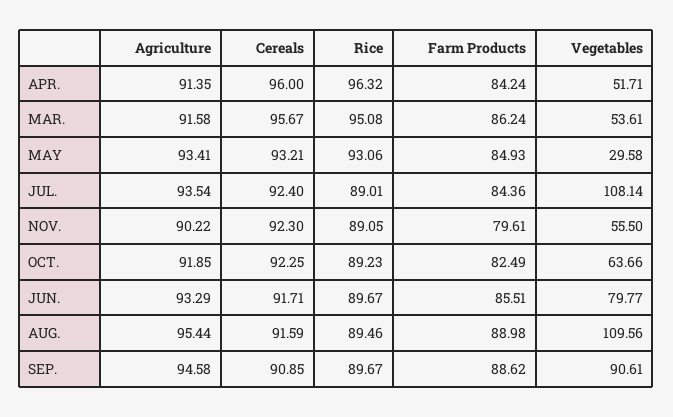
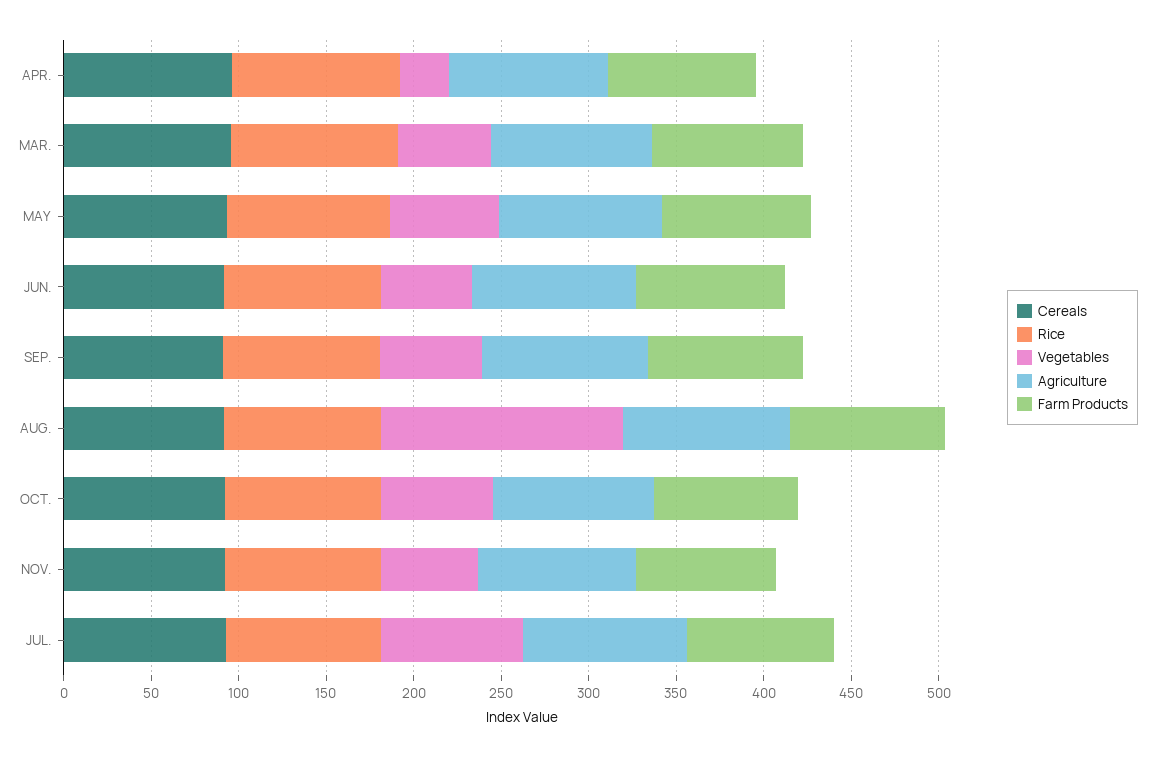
Vegetables, APR.: 51.71 -> 30
Vegetables, MAY: 29.58 -> 60
Vegetables, JUL.: 108.14 -> 80
Vegetables, JUN.: 79.77 -> 50
Vegetables, AUG.: 109.56 -> 140
Vegetables, SEP.: 90.61 -> 60

